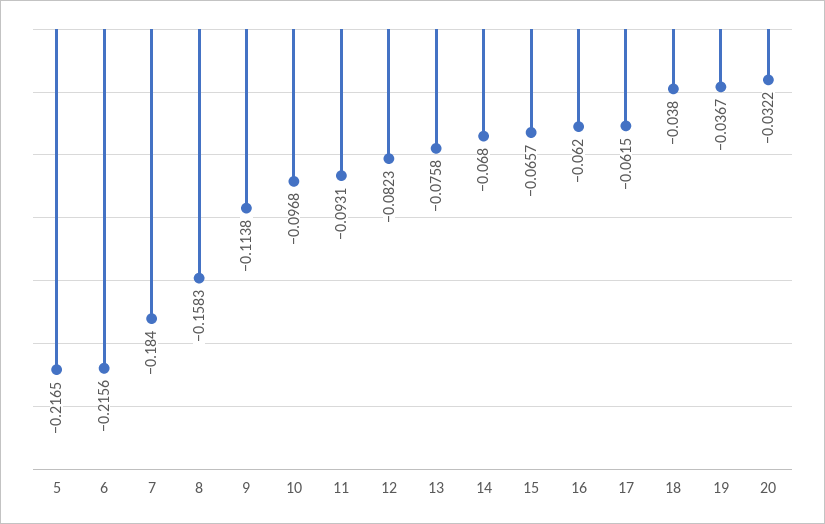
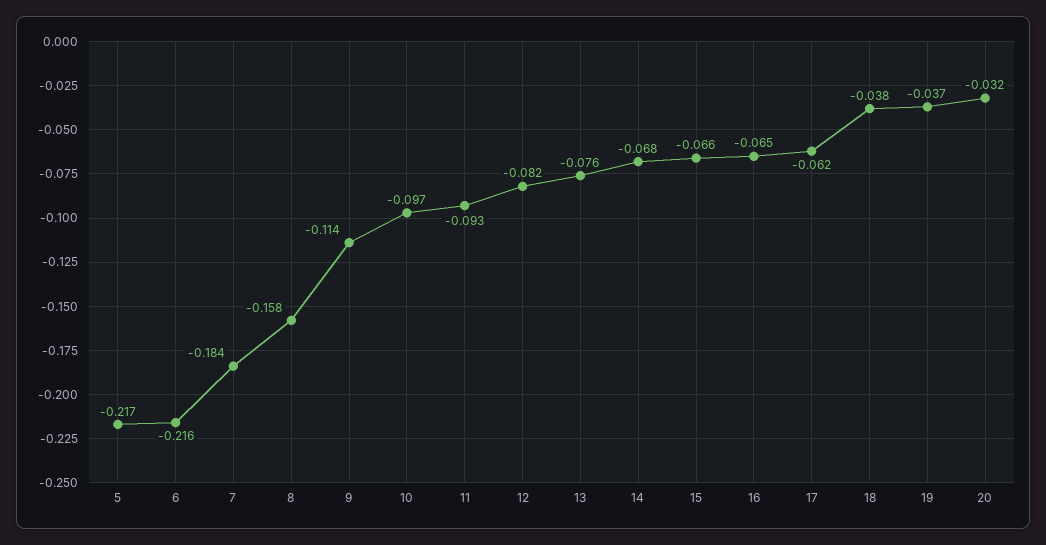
16: -0.062 -> -0.065

